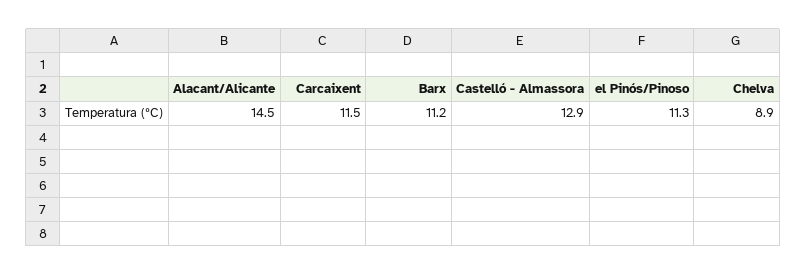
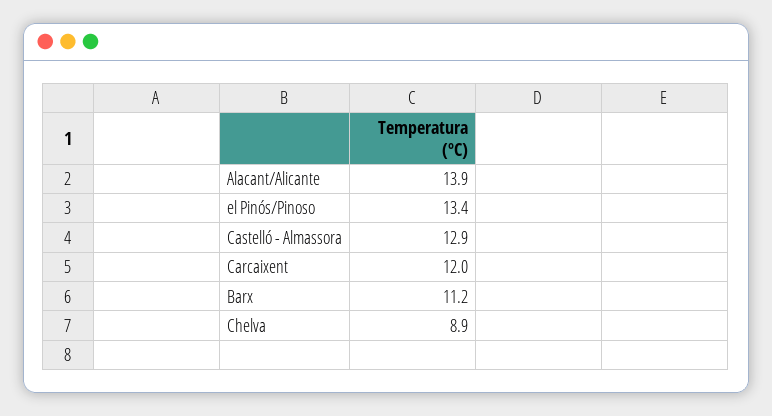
Alacant/Alicante: 14.5 -> 13.9
Carcaixent: 11.5 -> 12
el Pinós/Pinoso: 11.3 -> 13.4

